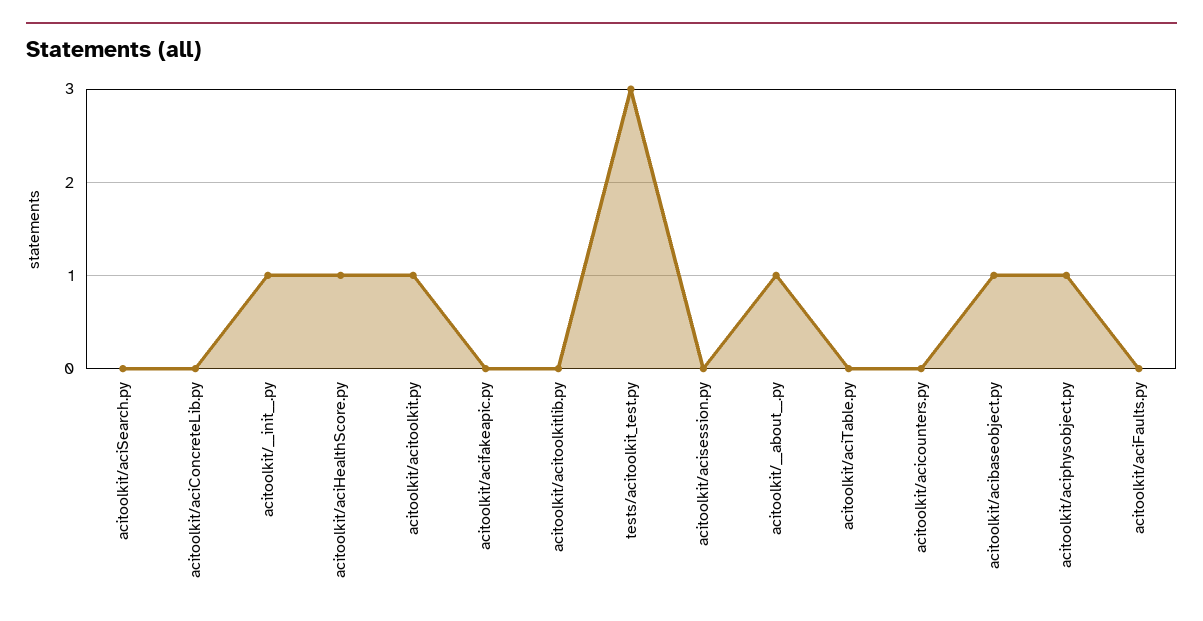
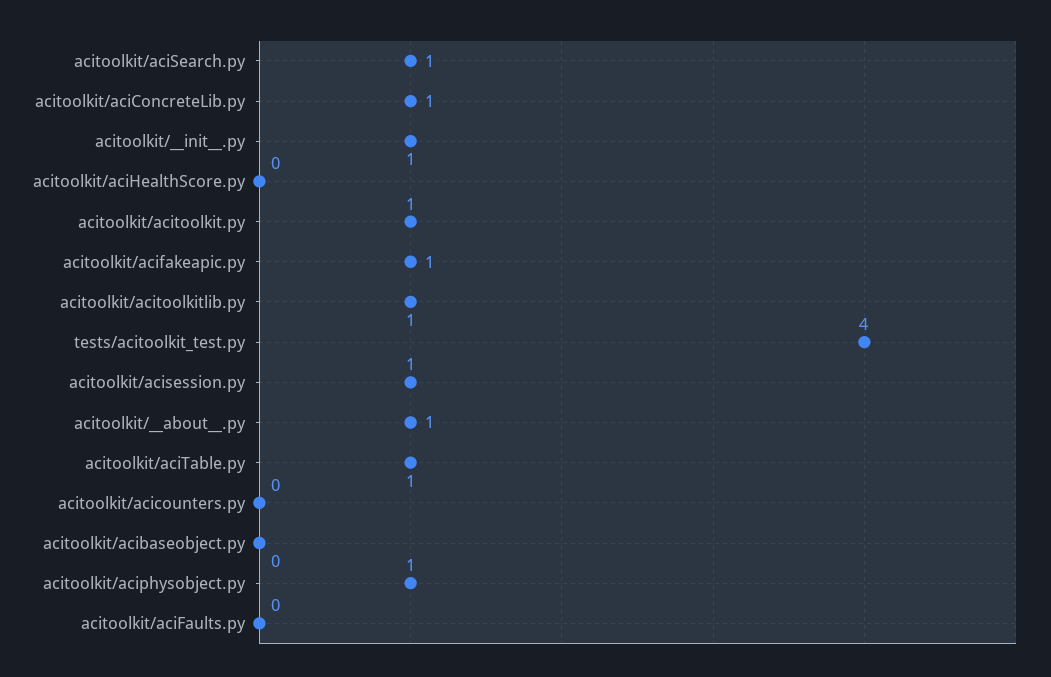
acitoolkit/aciSearch.py: 0 -> 1
acitoolkit/aciConcreteLib.py: 0 -> 1
acitoolkit/aciHealthScore.py: 1 -> 0
acitoolkit/acifakeapic.py: 0 -> 1
acitoolkit/acitoolkitlib.py: 0 -> 1
tests/acitoolkit_test.py: 3 -> 4
acitoolkit/acisession.py: 0 -> 1
acitoolkit/aciTable.py: 0 -> 1
acitoolkit/acibaseobject.py: 1 -> 0

